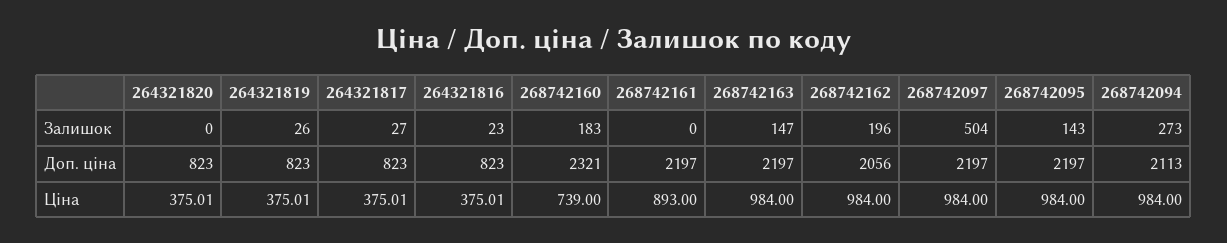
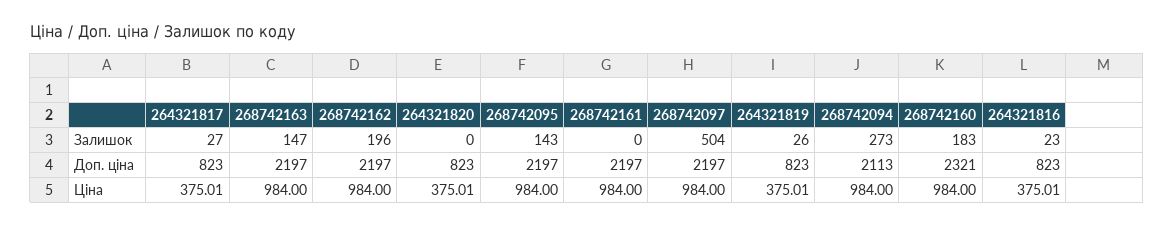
268742162, Доп. ціна: 2056 -> 2197
268742160, Ціна: 739 -> 984
268742161, Ціна: 893 -> 984

